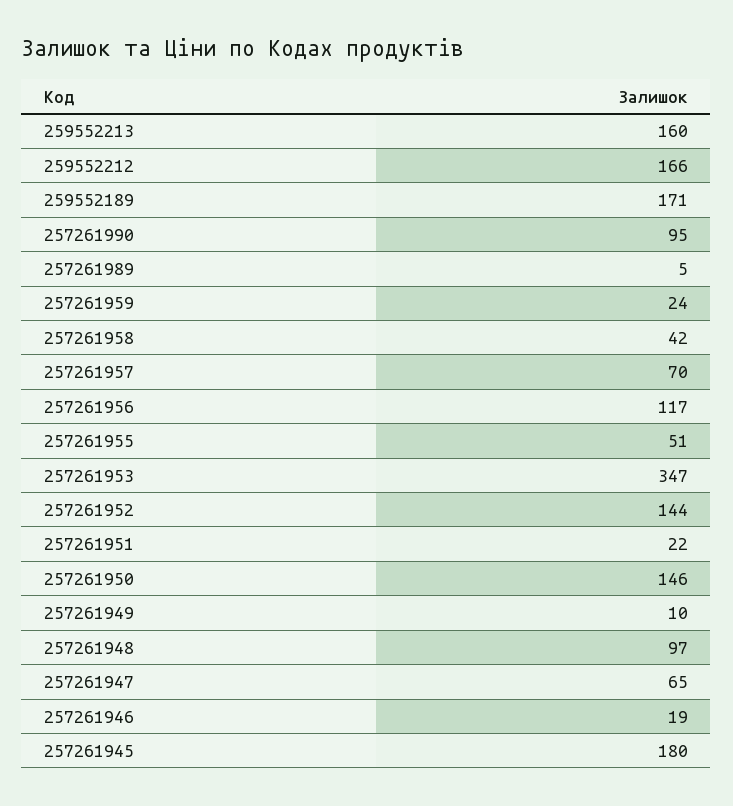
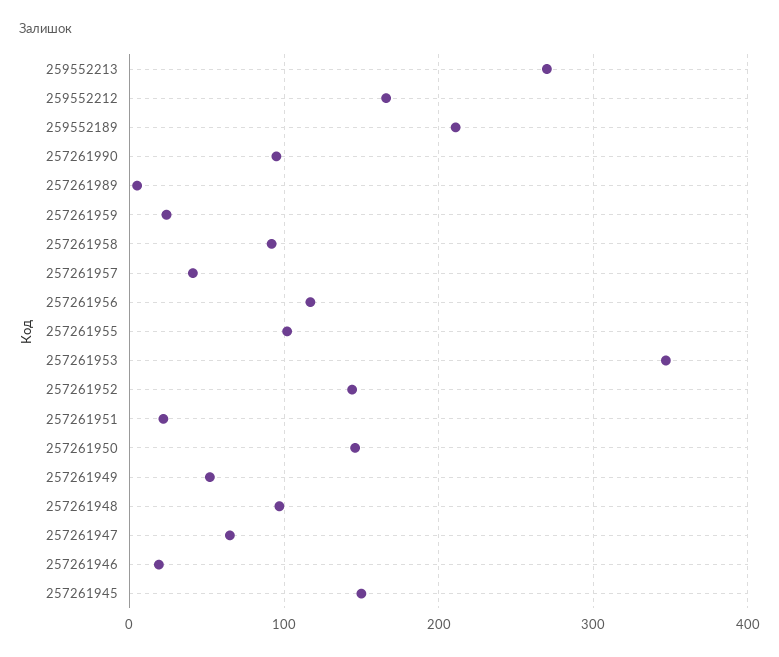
259552213: 160 -> 270
259552189: 171 -> 210
257261958: 42 -> 90
257261957: 70 -> 40
257261955: 51 -> 100
257261949: 10 -> 50
257261945: 180 -> 150

